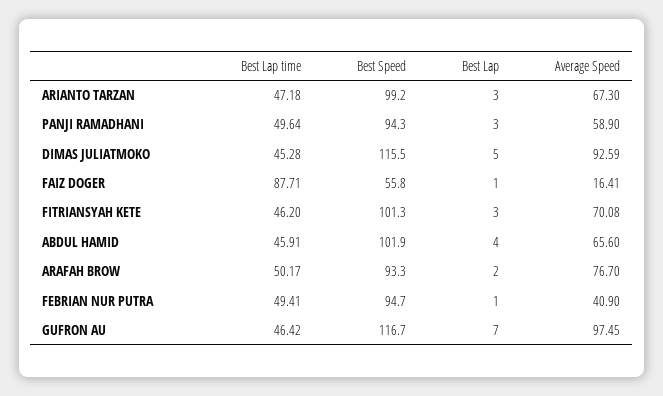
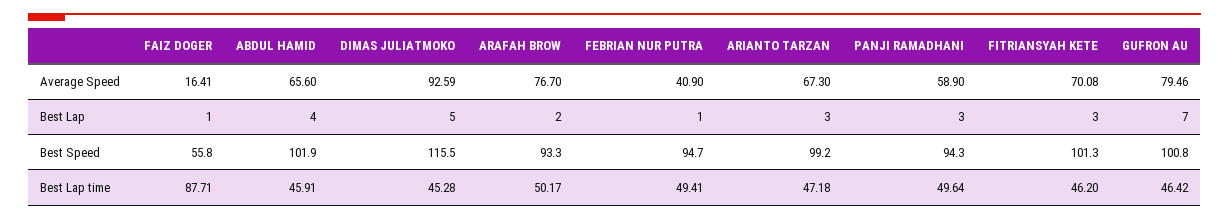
Best Speed, GUFRON AU: 116.7 -> 100.8
Average Speed, GUFRON AU: 97.45 -> 79.46

